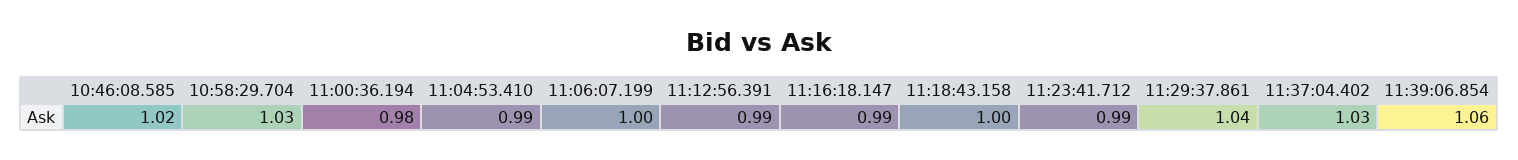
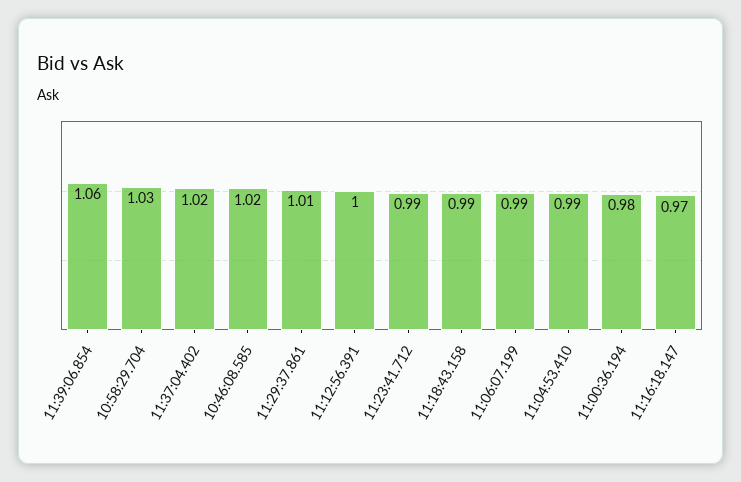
11:06:07.199: 1 -> 0.99
11:12:56.391: 0.99 -> 1
11:16:18.147: 0.99 -> 0.97
11:18:43.158: 1 -> 0.99
11:29:37.861: 1.04 -> 1.01
11:37:04.402: 1.03 -> 1.02

